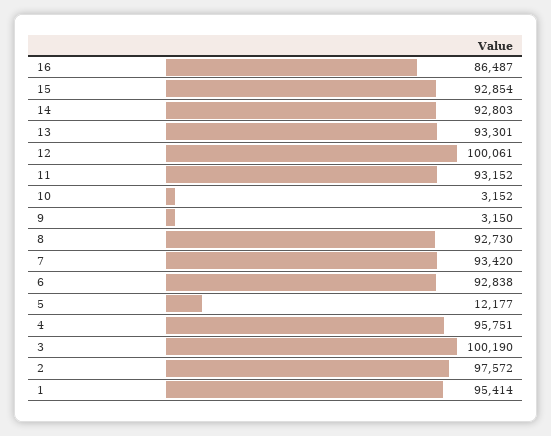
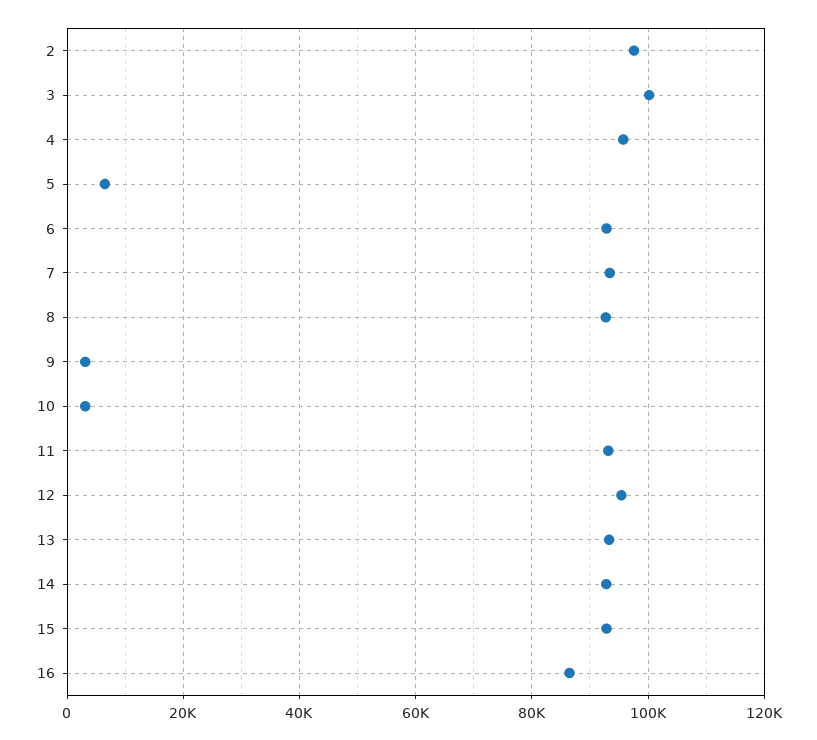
12: 100061 -> 96000
5: 12177 -> 6000
1: 95414 -> none

